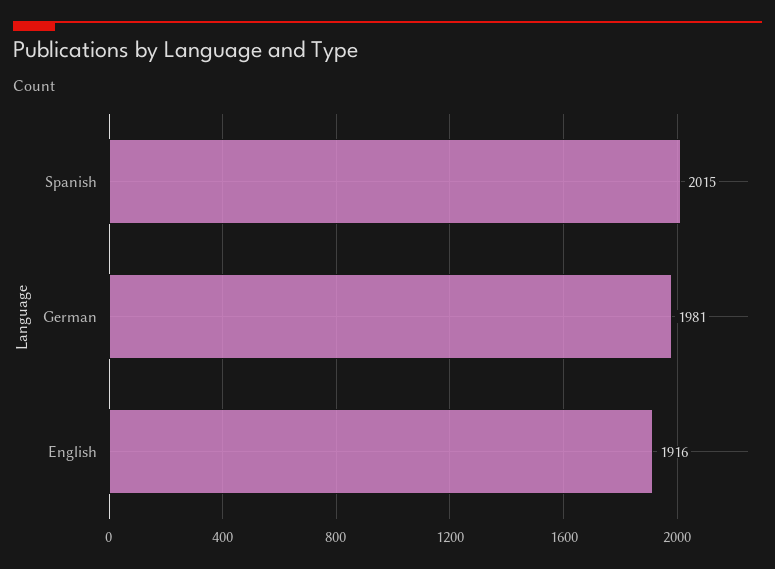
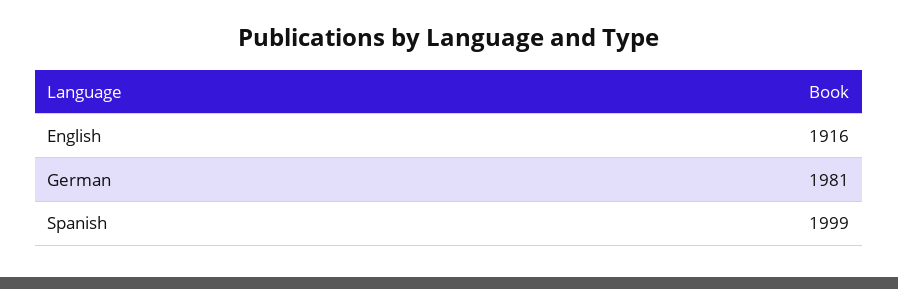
Spanish: 2015 -> 1999

